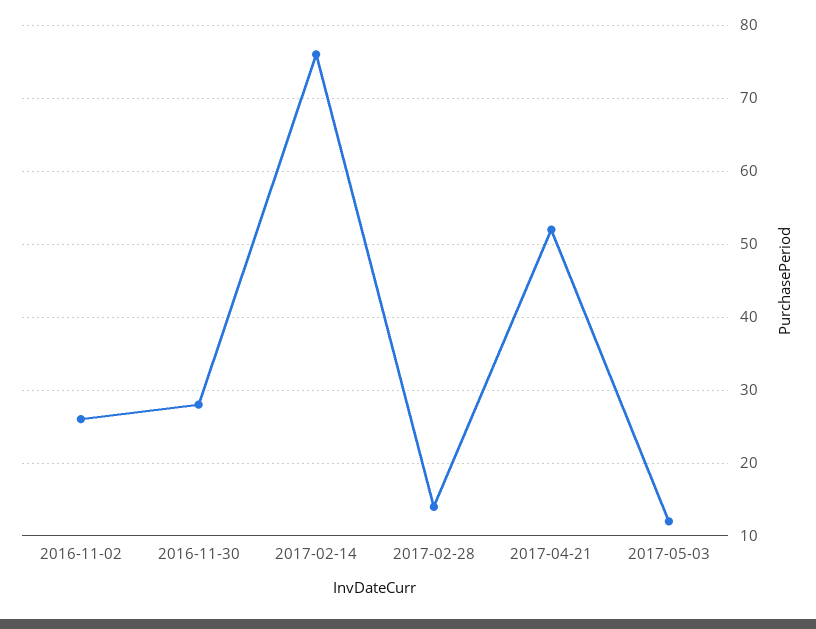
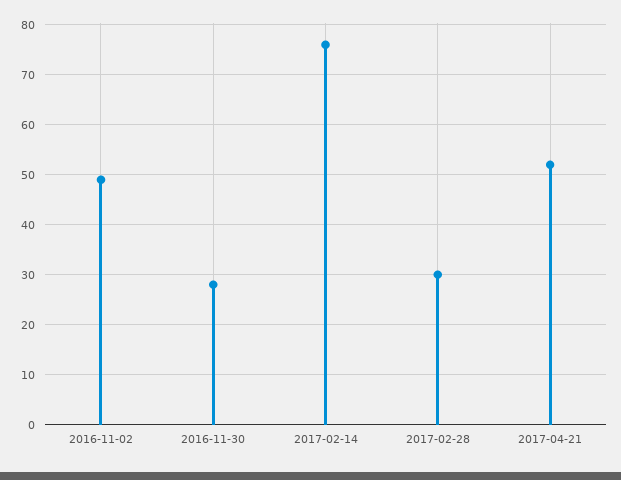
2016-11-02: 26 -> 50
2017-02-28: 14 -> 30
2017-05-03: 12 -> none

